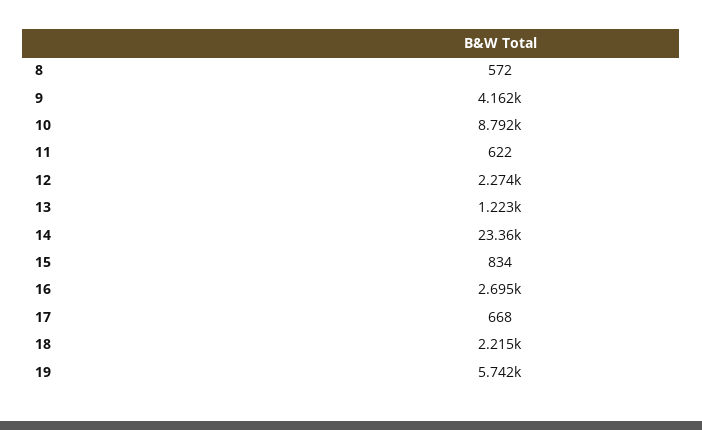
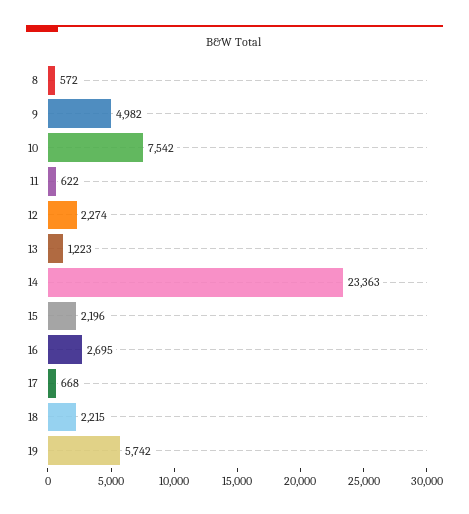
9: 4162 -> 4982
10: 8792 -> 7542
15: 834 -> 2196

